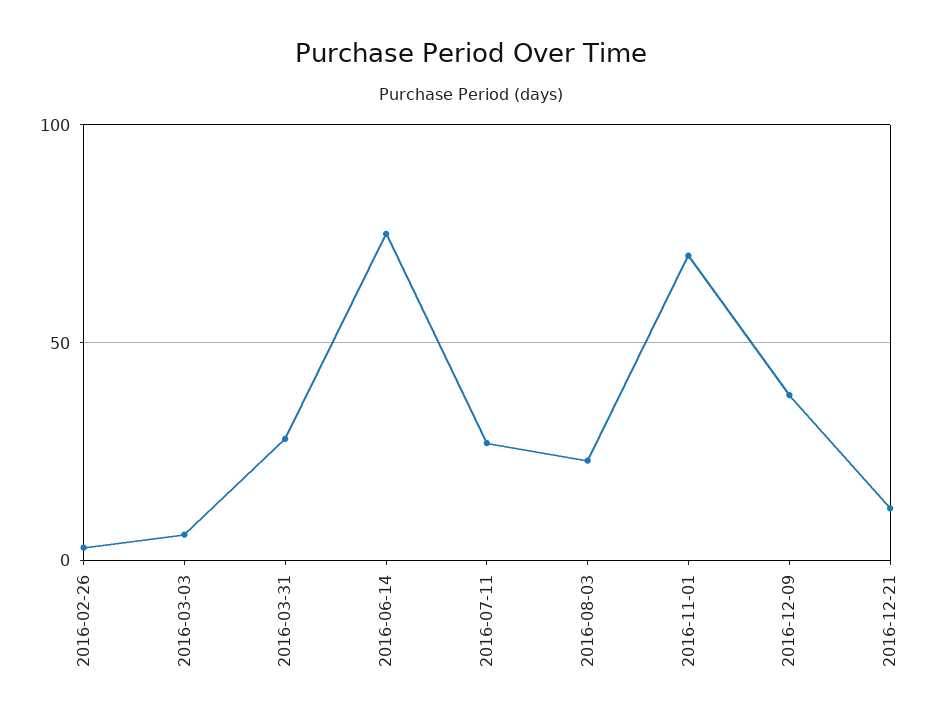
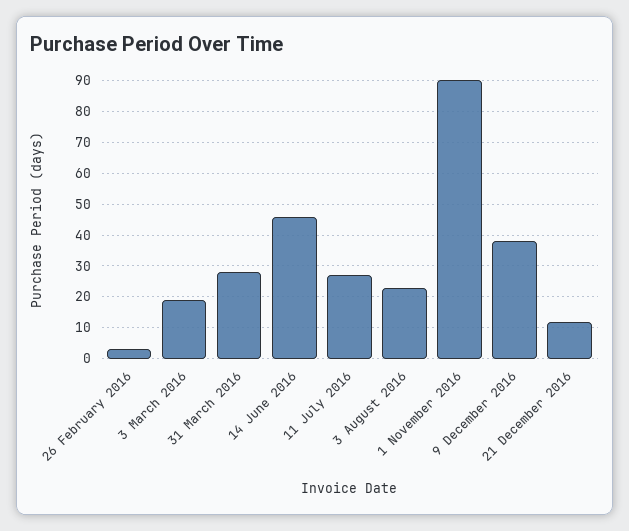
2016-03-03: 5 -> 20
2016-06-14: 75 -> 45
2016-11-01: 70 -> 90

